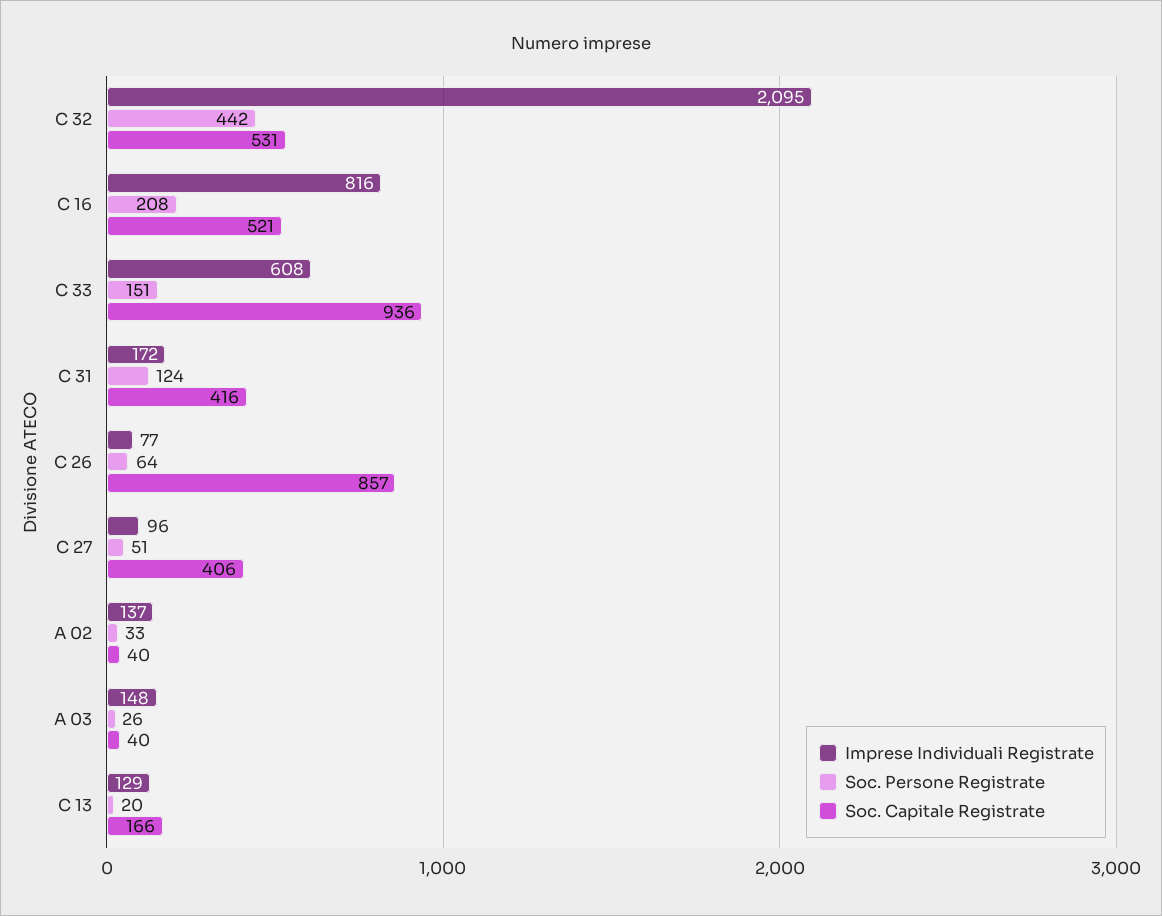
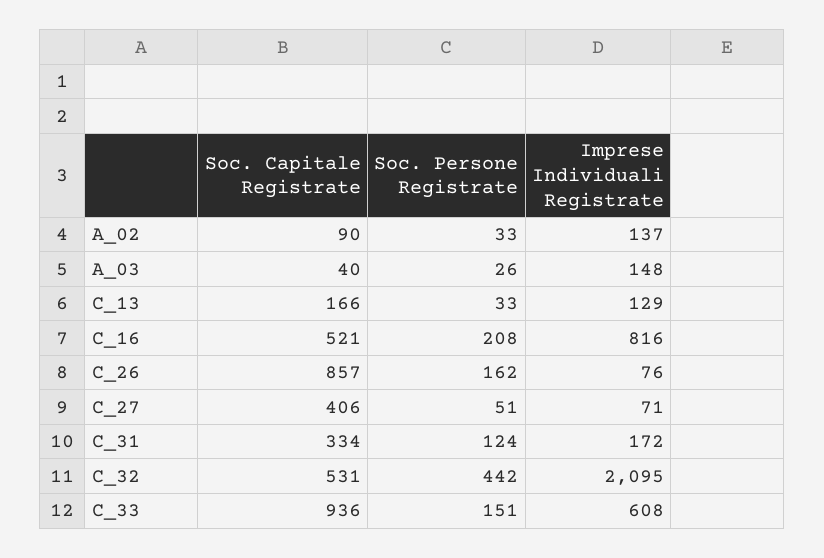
Soc. Capitale Registrate, C 31: 416 -> 334
Imprese Individuali Registrate, C 26: 77 -> 76
Soc. Persone Registrate, C 26: 64 -> 162
Imprese Individuali Registrate, C 27: 96 -> 71
Soc. Capitale Registrate, A 02: 40 -> 90
Soc. Persone Registrate, C 13: 20 -> 33

